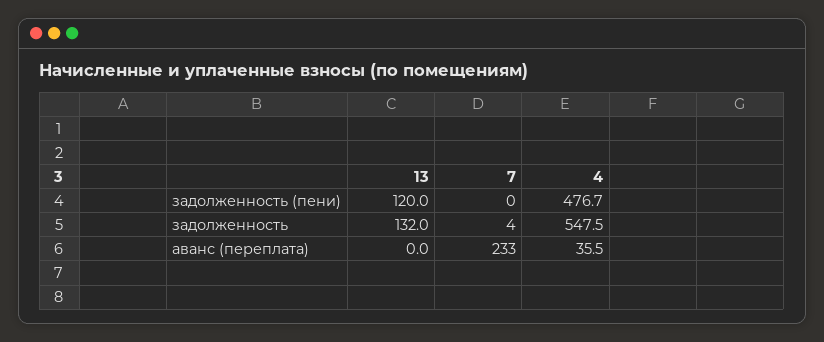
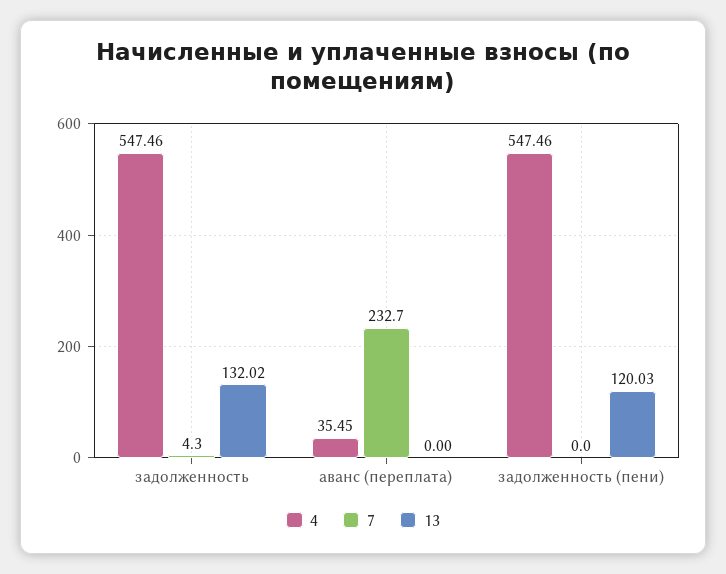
4, задолженность (пени): 476.7 -> 547.46

